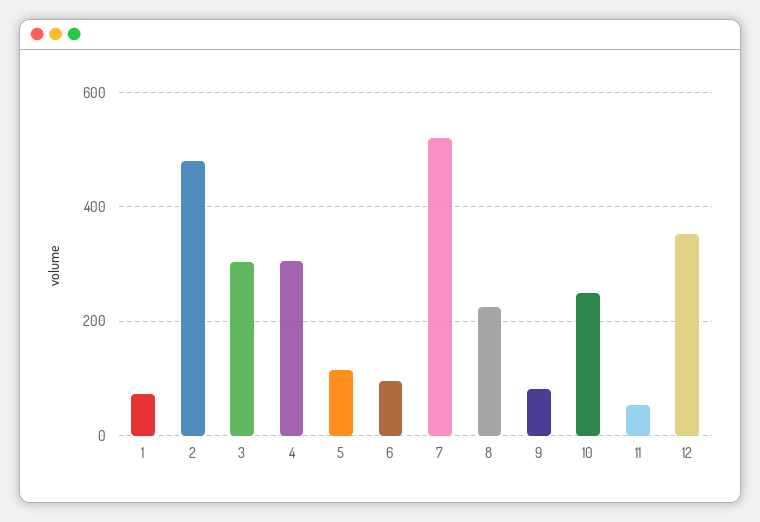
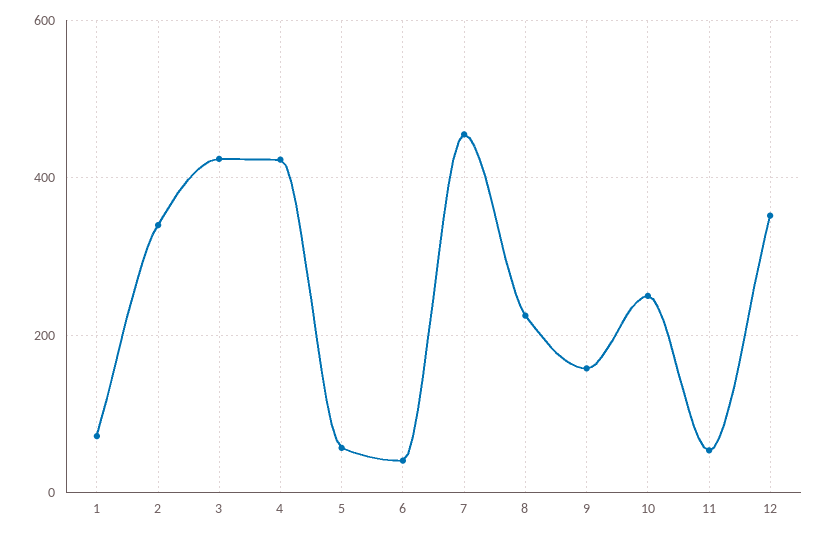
2: 480 -> 340
3: 300 -> 420
4: 300 -> 420
5: 120 -> 60
6: 100 -> 40
7: 520 -> 460
9: 80 -> 160

